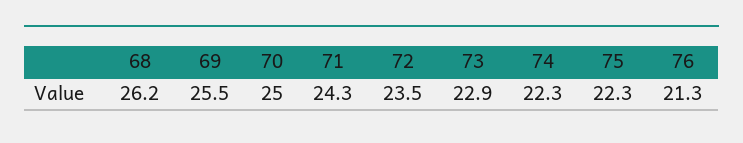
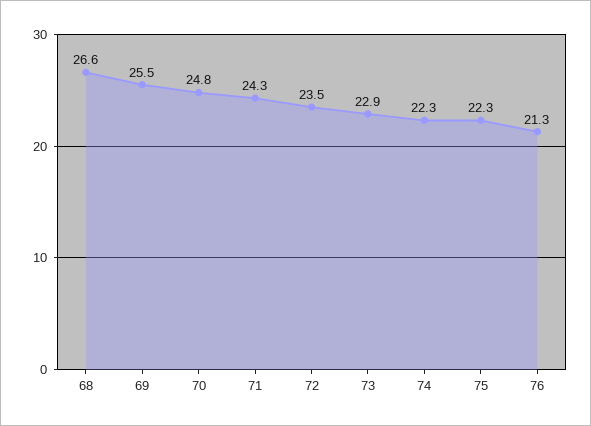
68: 26.2 -> 26.6
70: 25 -> 24.8

